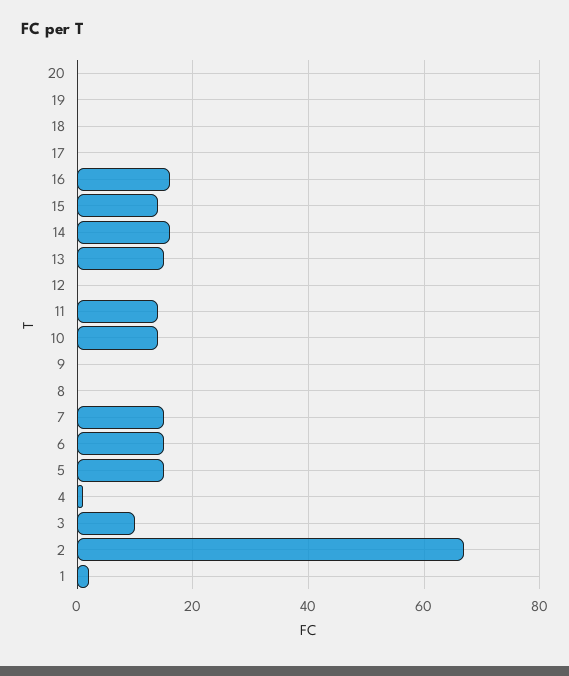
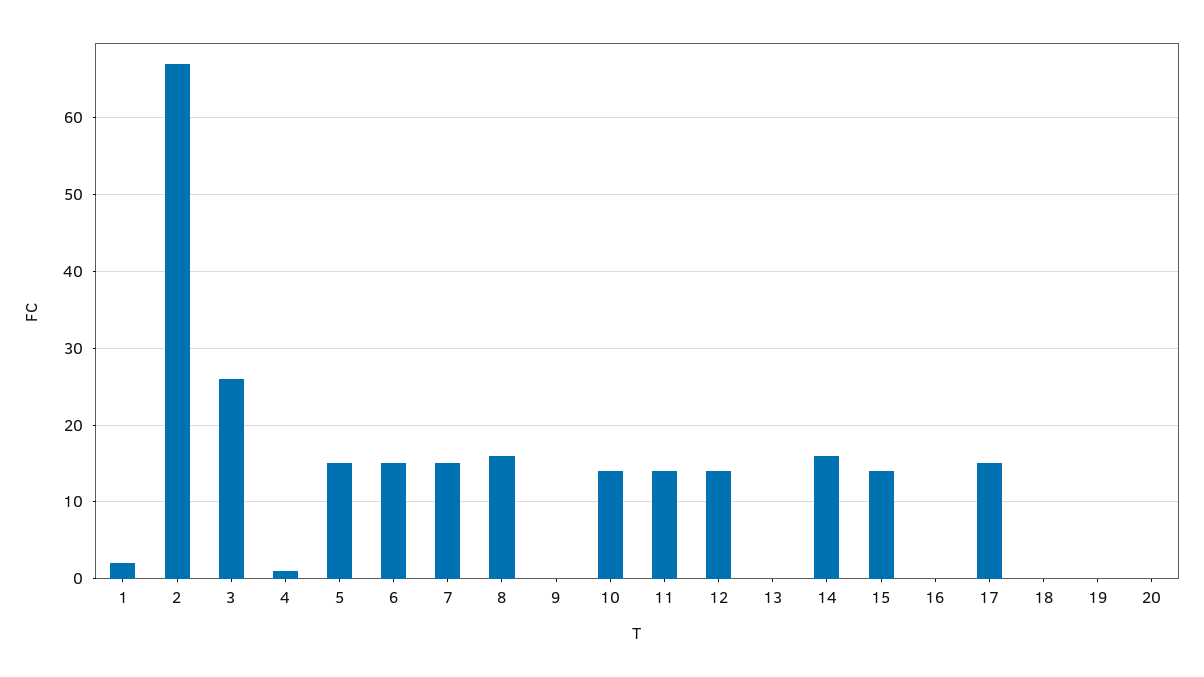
17: 0 -> 15
16: 15 -> 0
13: 15 -> 0
12: 0 -> 14
8: 0 -> 16
3: 10 -> 26

